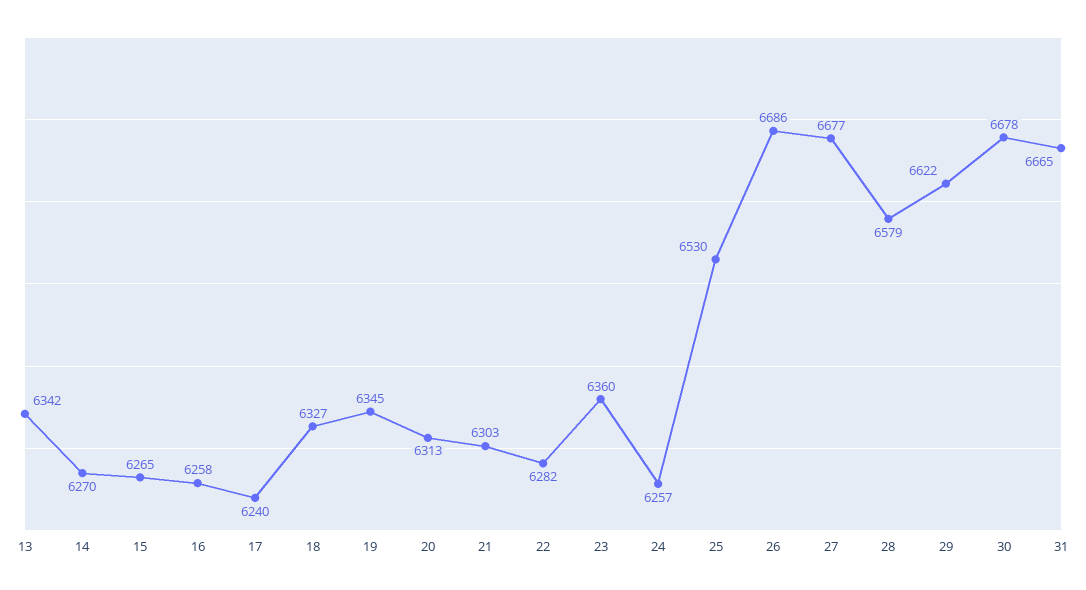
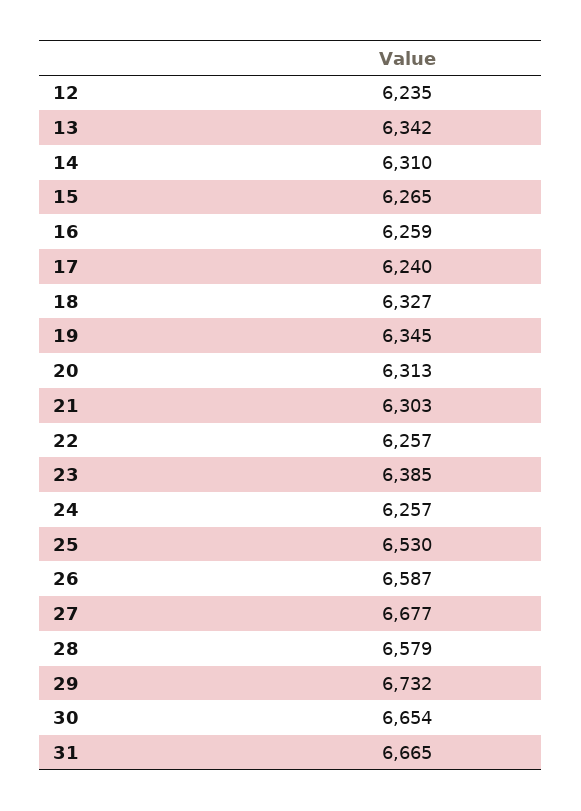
14: 6270 -> 6310
16: 6258 -> 6259
22: 6282 -> 6257
23: 6360 -> 6385
26: 6686 -> 6587
29: 6622 -> 6732
30: 6678 -> 6654
12: none -> 6235

